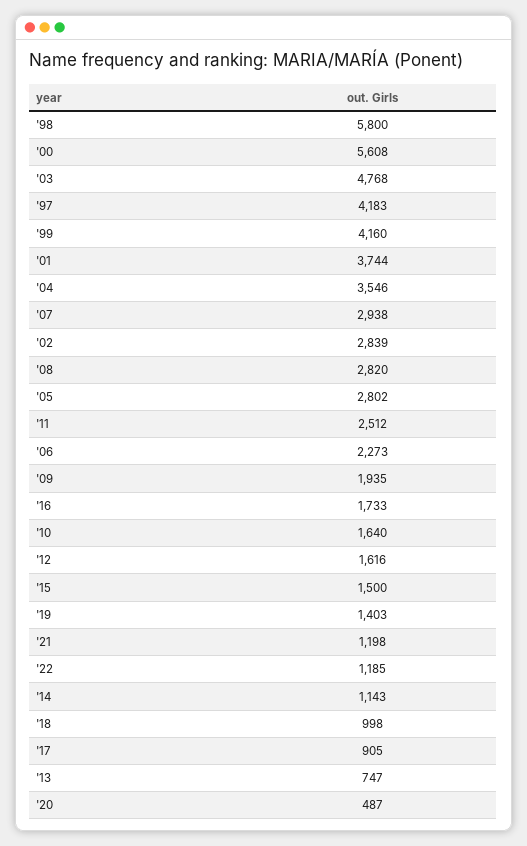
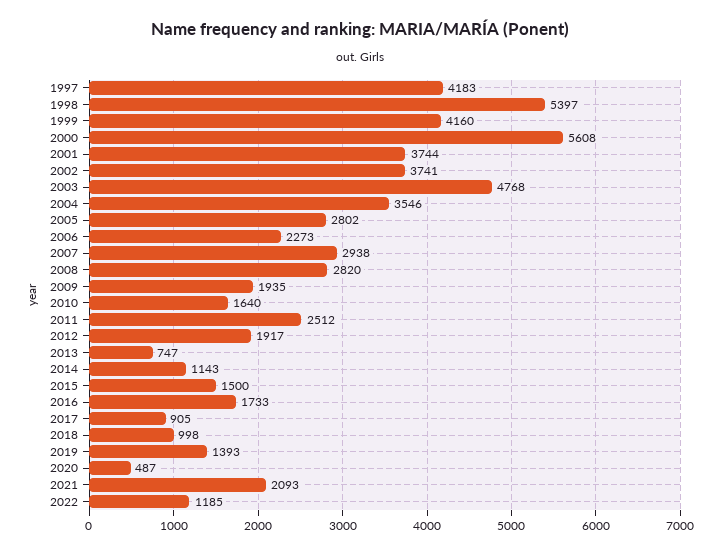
'98: 5800 -> 5397
'02: 2839 -> 3741
'12: 1616 -> 1917
'19: 1403 -> 1393
'21: 1198 -> 2093

